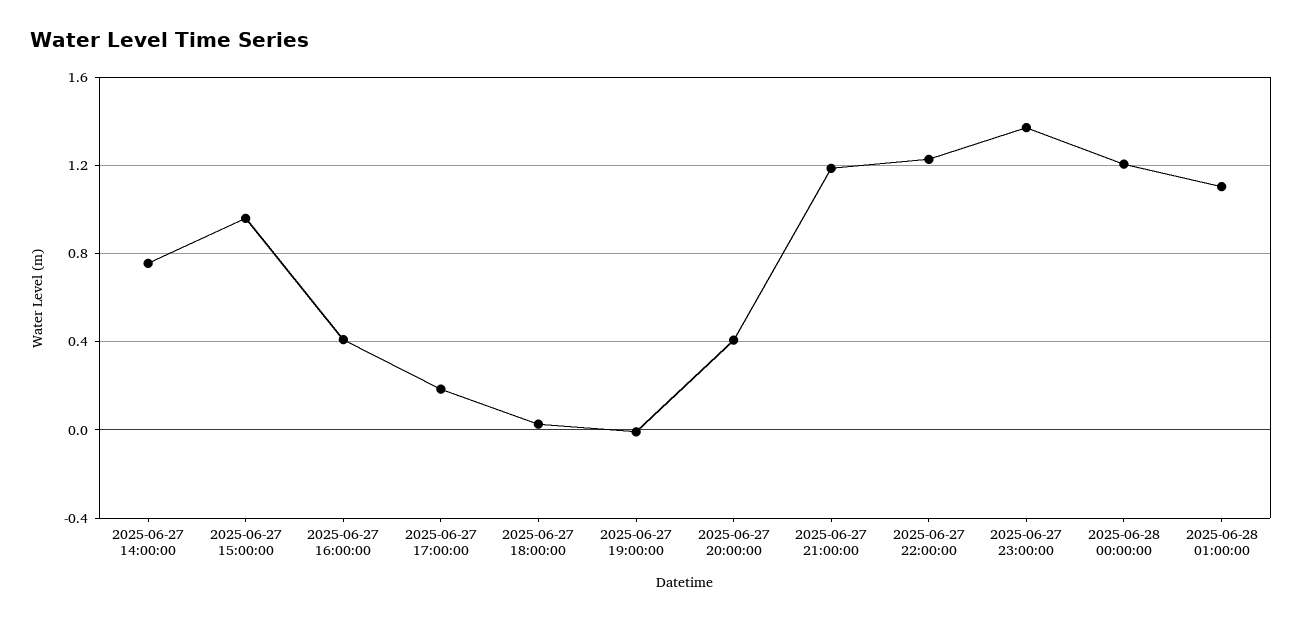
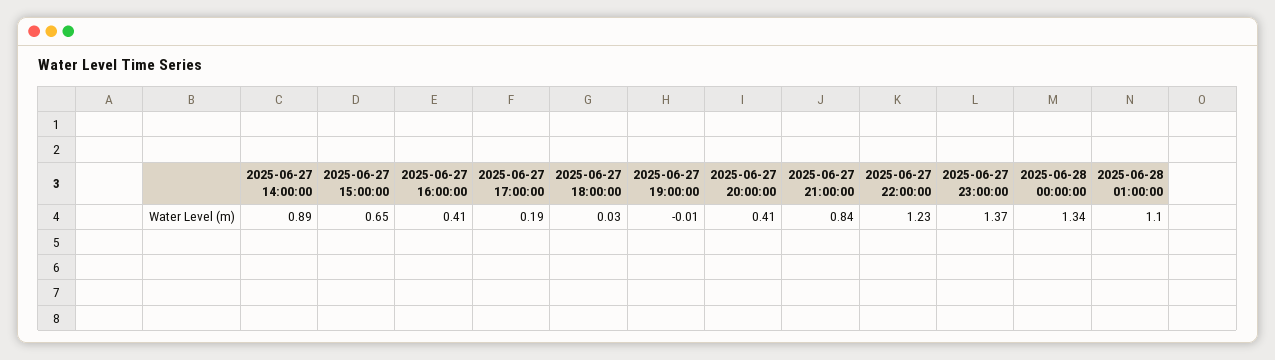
2025-06-27 14:00:00: 0.75 -> 0.89
2025-06-27 15:00:00: 0.95 -> 0.65
2025-06-27 21:00:00: 1.2 -> 0.84
2025-06-28 00:00:00: 1.2 -> 1.34

